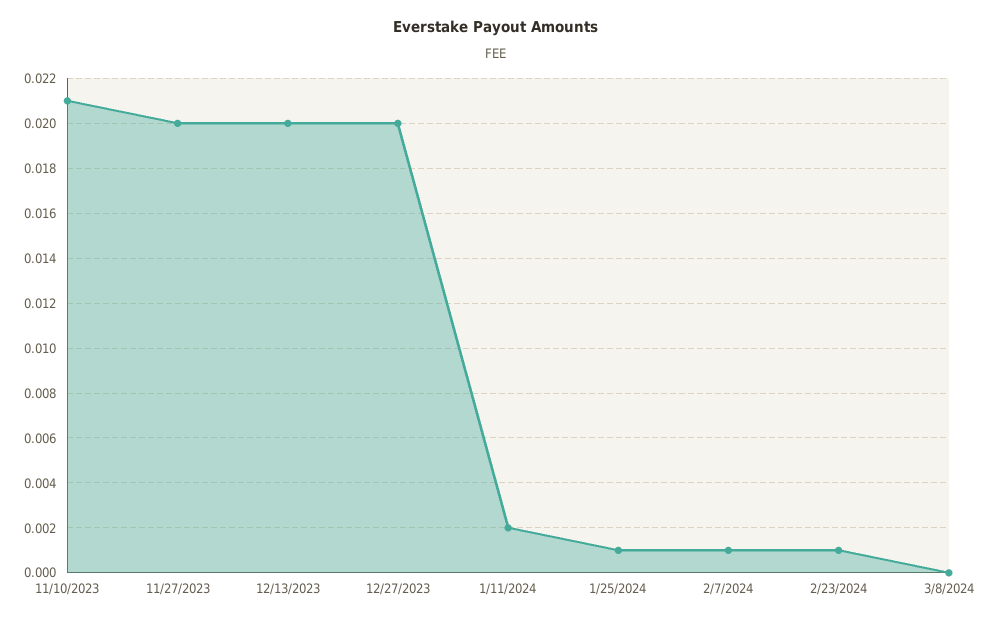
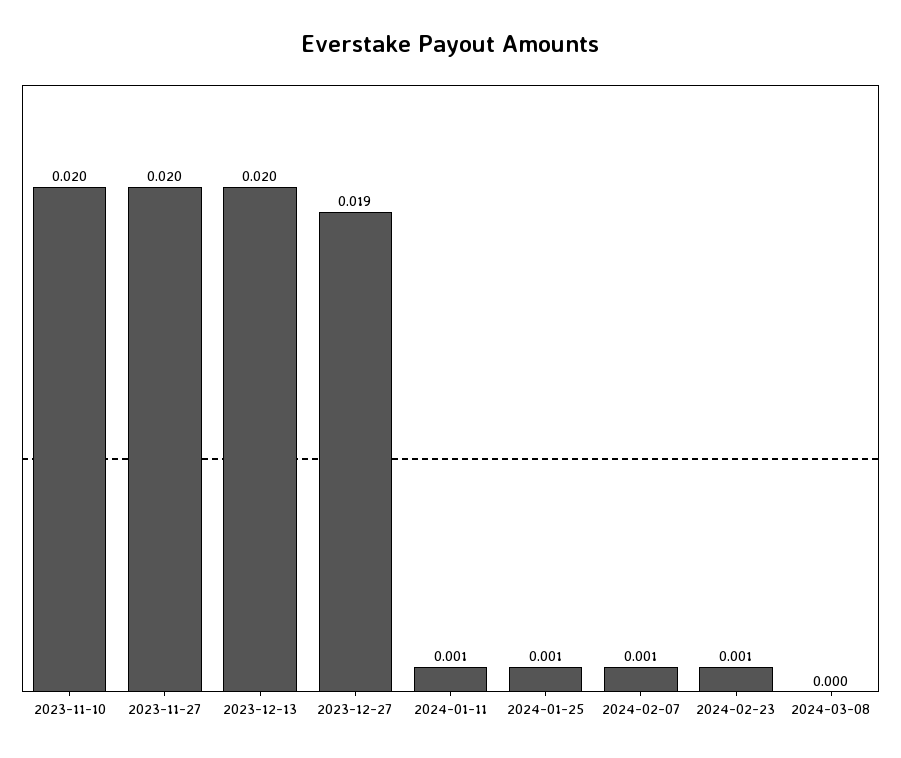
11/10/2023: 0.021 -> 0.02
12/27/2023: 0.02 -> 0.019
1/11/2024: 0.002 -> 0.001

